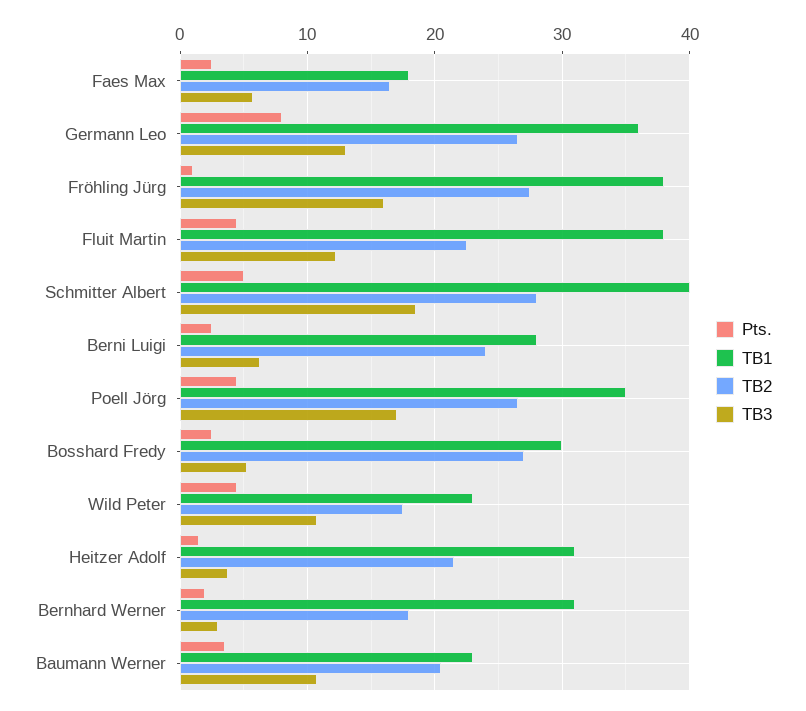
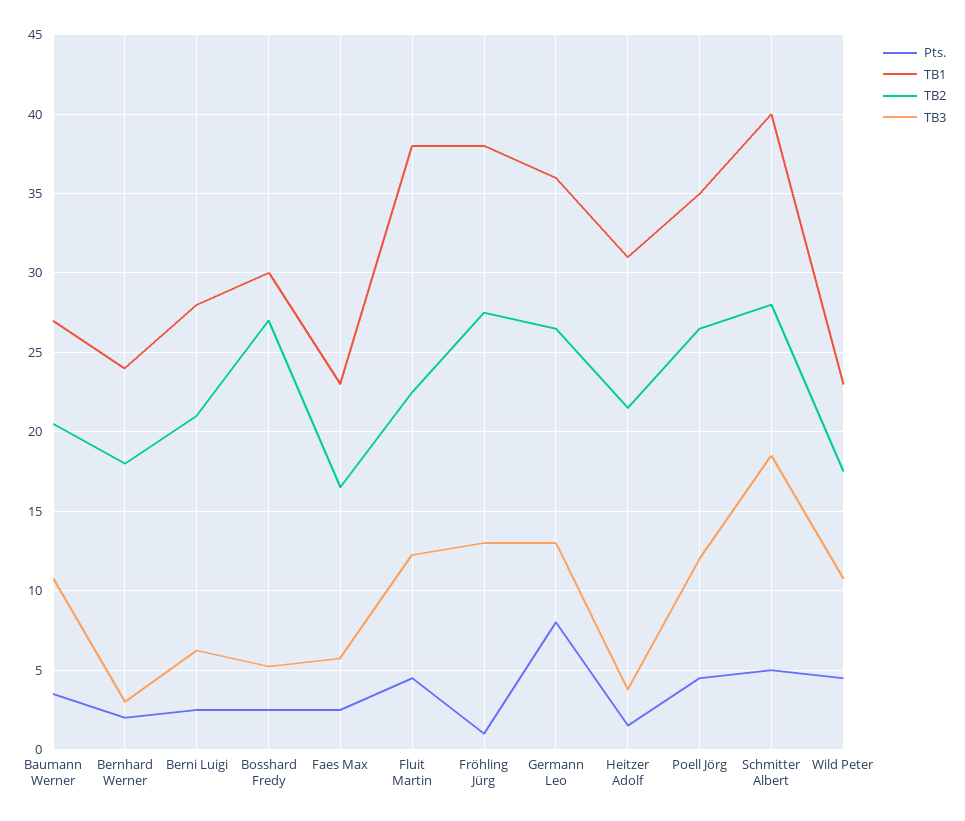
TB1, Faes Max: 18 -> 23
TB3, Fröhling Jürg: 16 -> 13
TB2, Berni Luigi: 24 -> 21
TB3, Poell Jörg: 17 -> 12
TB1, Bernhard Werner: 31 -> 24
TB1, Baumann Werner: 23 -> 27

